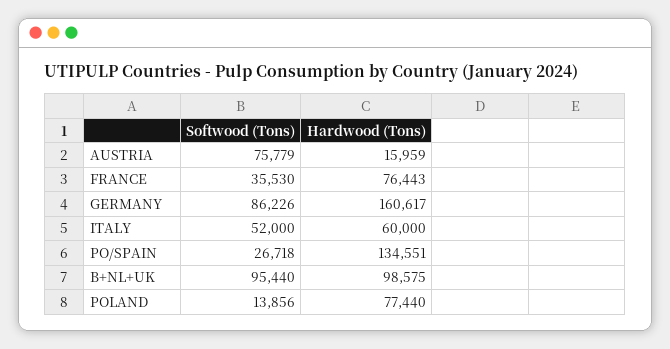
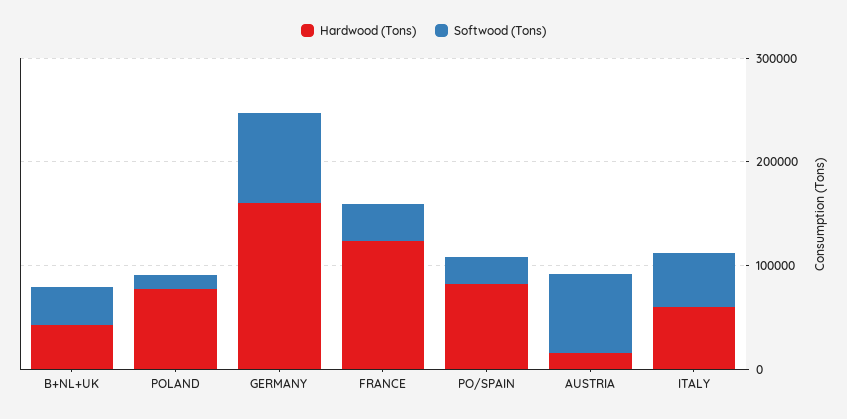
Hardwood (Tons), FRANCE: 76443 -> 120000
Hardwood (Tons), PO/SPAIN: 134551 -> 80000
Softwood (Tons), B+NL+UK: 95440 -> 40000
Hardwood (Tons), B+NL+UK: 98575 -> 40000

